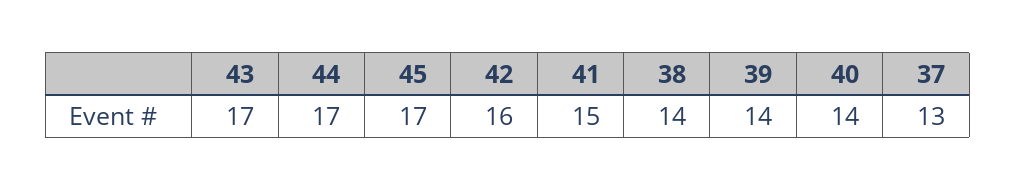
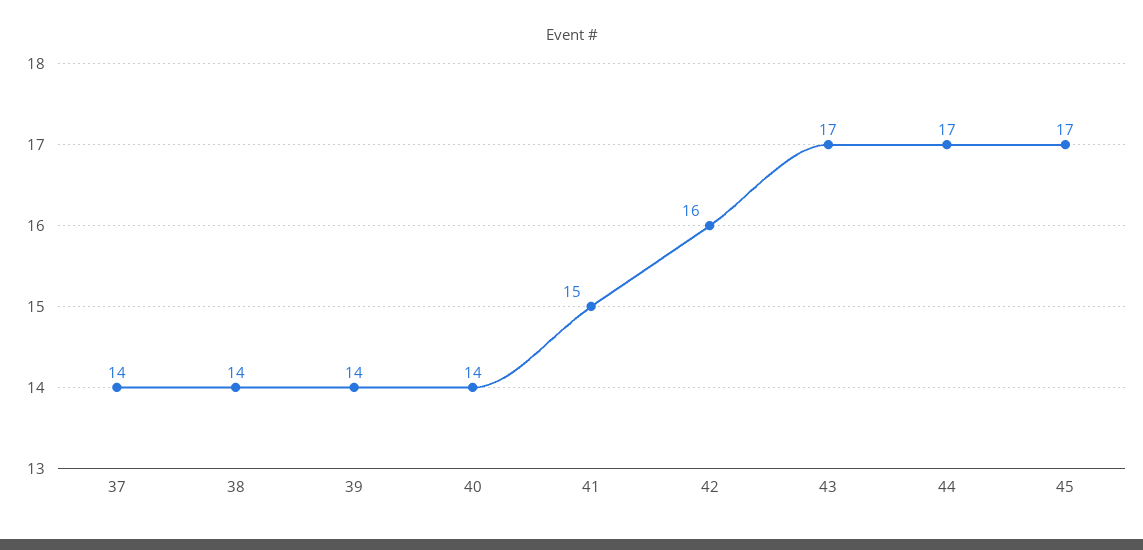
37: 13 -> 14

